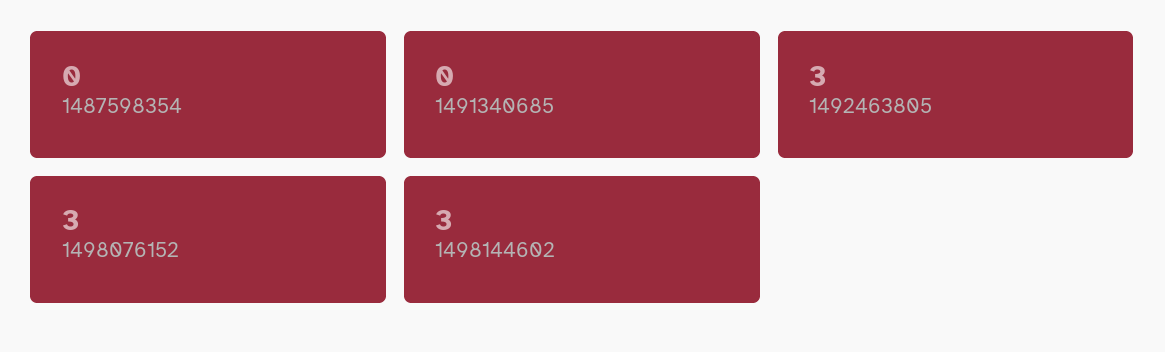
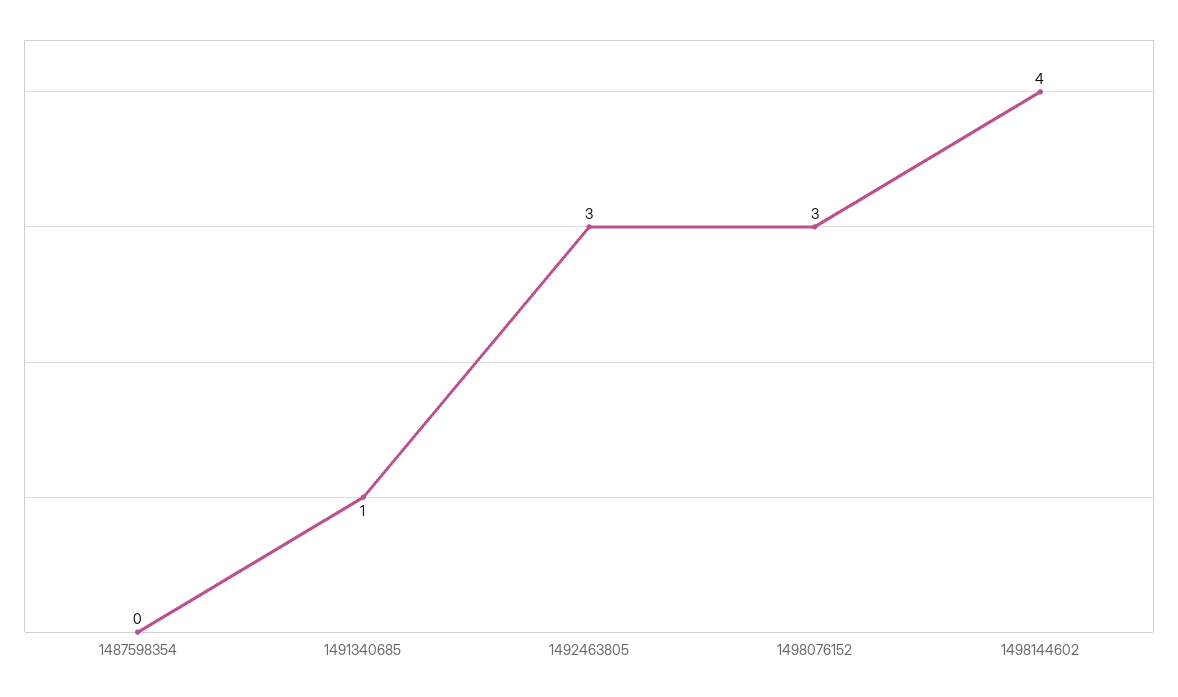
1491340685: 0 -> 1
1498144602: 3 -> 4

